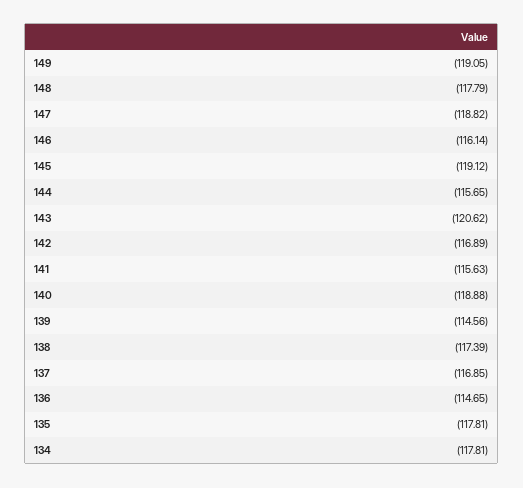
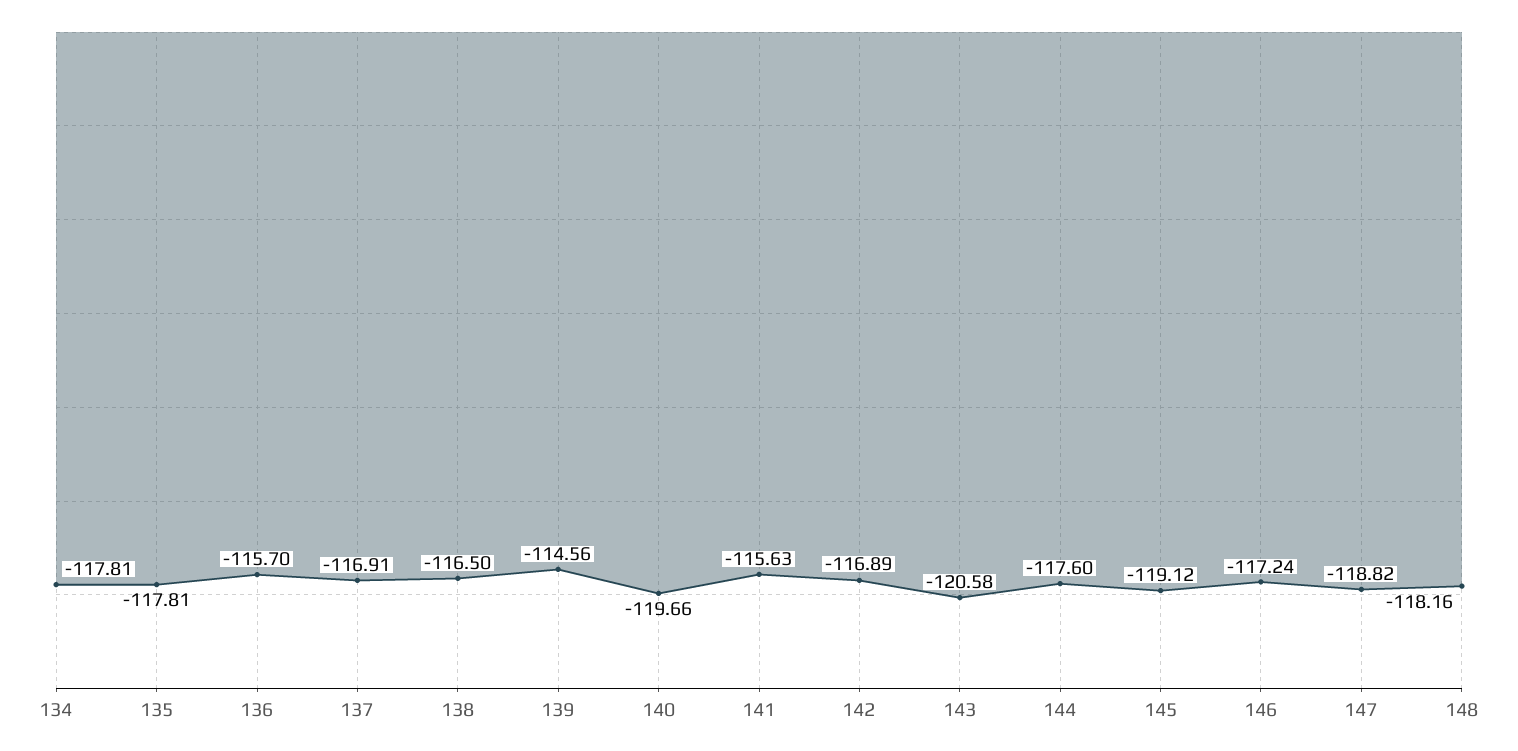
149: -119.05 -> none
148: -117.79 -> -118.16
146: -116.14 -> -117.24
144: -115.65 -> -117.6
143: -120.62 -> -120.58
140: -118.88 -> -119.66
138: -117.39 -> -116.5
137: -116.85 -> -116.91
136: -114.65 -> -115.7

